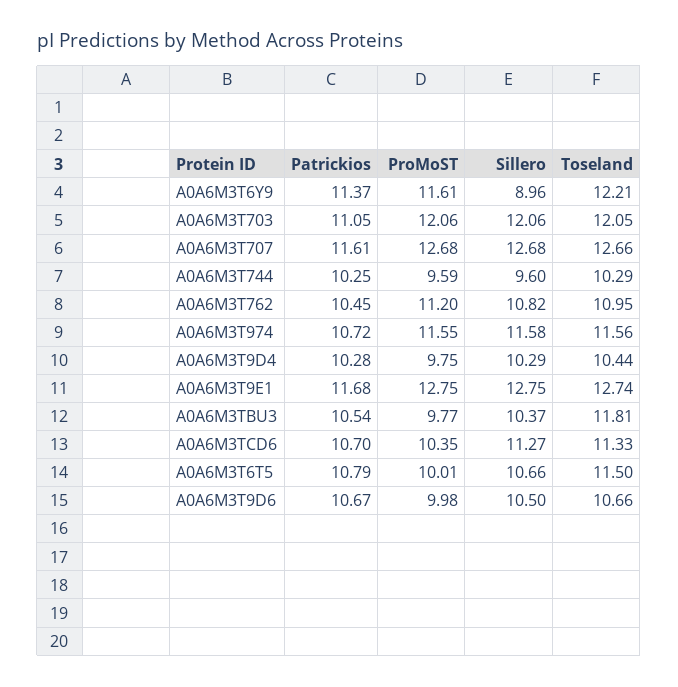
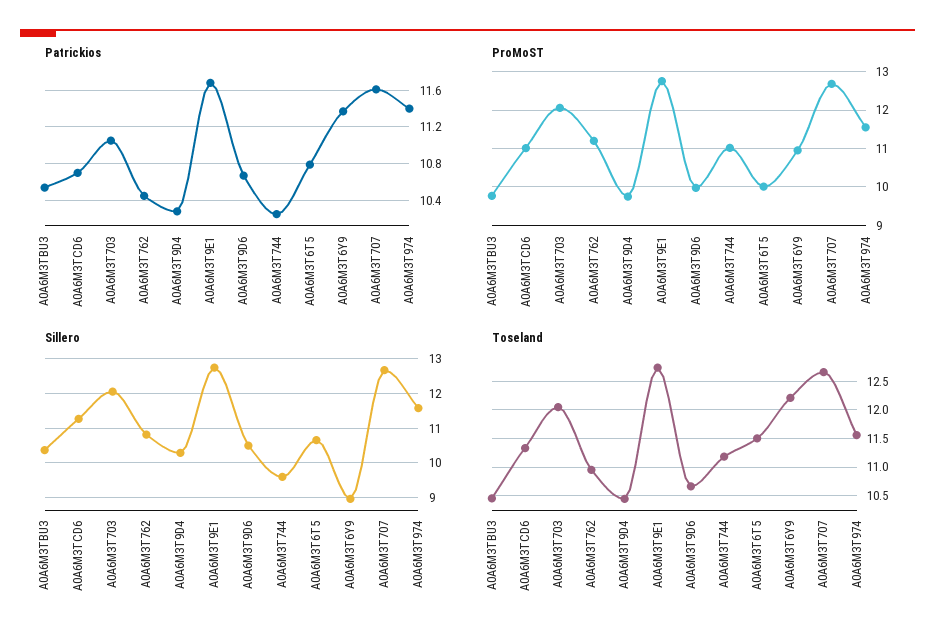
ProMoST, A0A6M3T6Y9: 11.61 -> 11
ProMoST, A0A6M3T744: 9.59 -> 11
Toseland, A0A6M3T744: 10.29 -> 11.25
Patrickios, A0A6M3T974: 10.72 -> 11.4
Toseland, A0A6M3TBU3: 11.81 -> 10.5
ProMoST, A0A6M3TCD6: 10.35 -> 11

